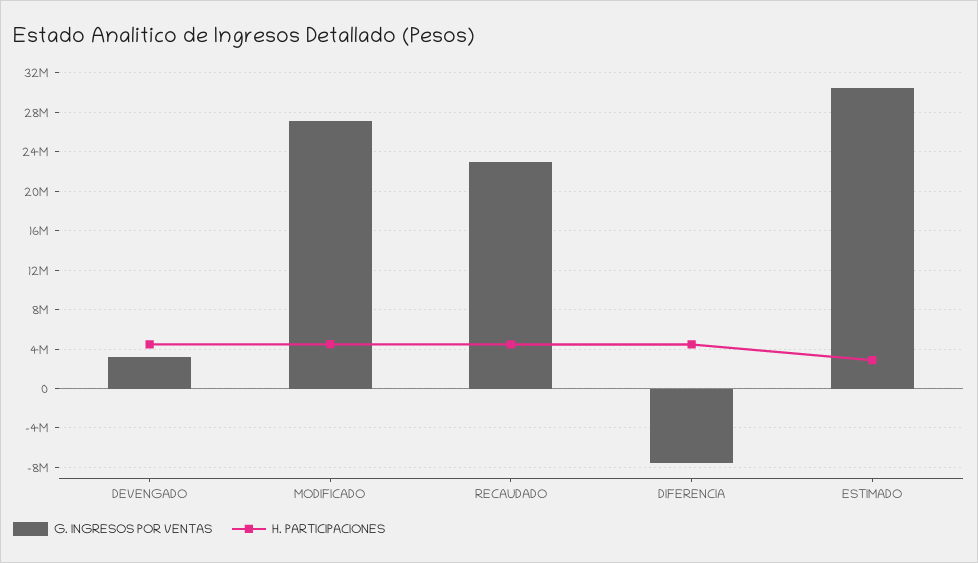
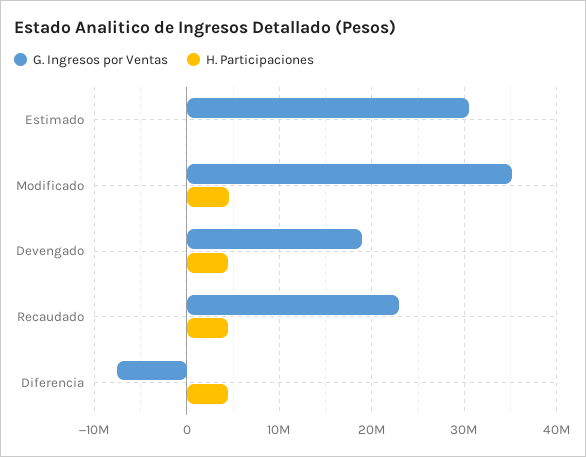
G. INGRESOS POR VENTAS, DEVENGADO: 3000000 -> 19000000
G. INGRESOS POR VENTAS, MODIFICADO: 27000000 -> 35000000
H. PARTICIPACIONES, ESTIMADO: 3000000 -> 0

